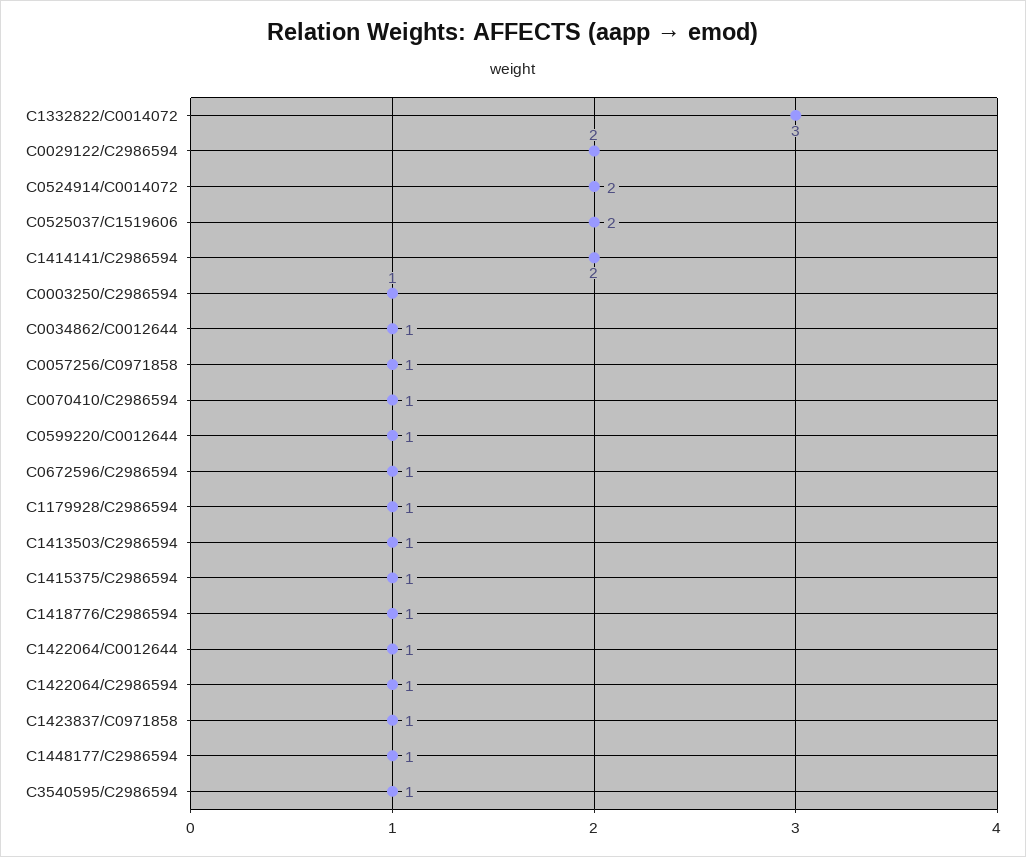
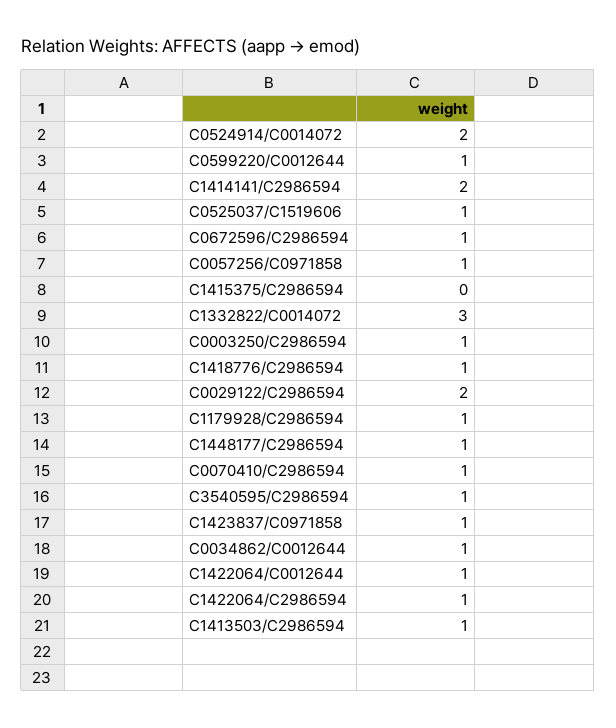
C0525037/C1519606: 2 -> 1
C1415375/C2986594: 1 -> 0

